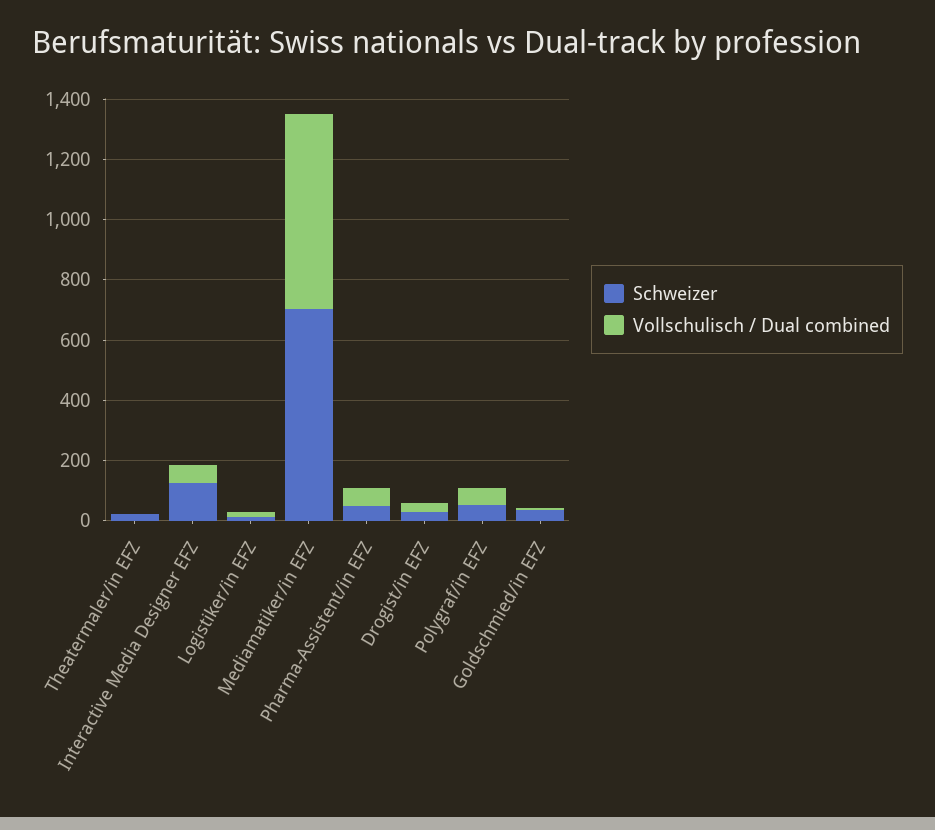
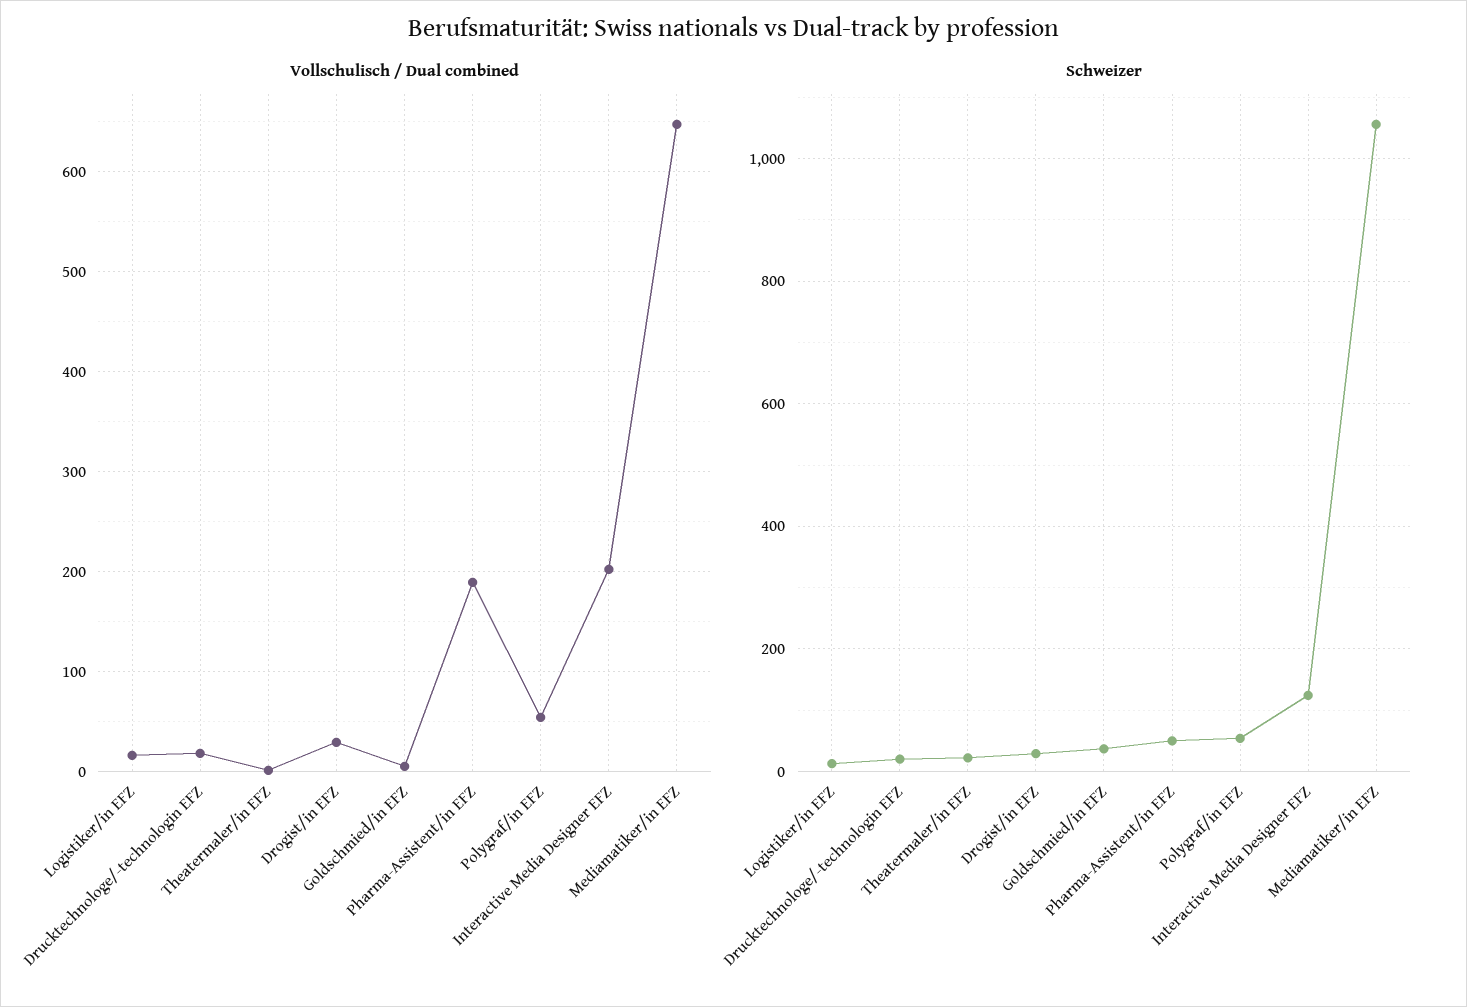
Vollschulisch / Dual combined, Interactive Media Designer EFZ: 50 -> 200
Schweizer, Mediamatiker/in EFZ: 700 -> 1060
Vollschulisch / Dual combined, Pharma-Assistent/in EFZ: 50 -> 190
Vollschulisch / Dual combined, Drucktechnologe/-technologin EFZ: none -> 20
Schweizer, Drucktechnologe/-technologin EFZ: none -> 20

